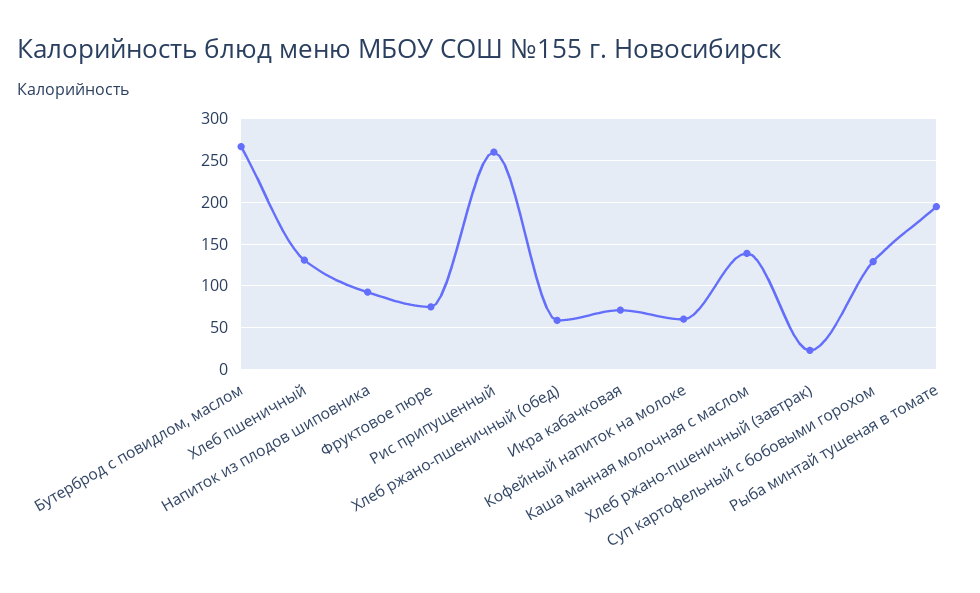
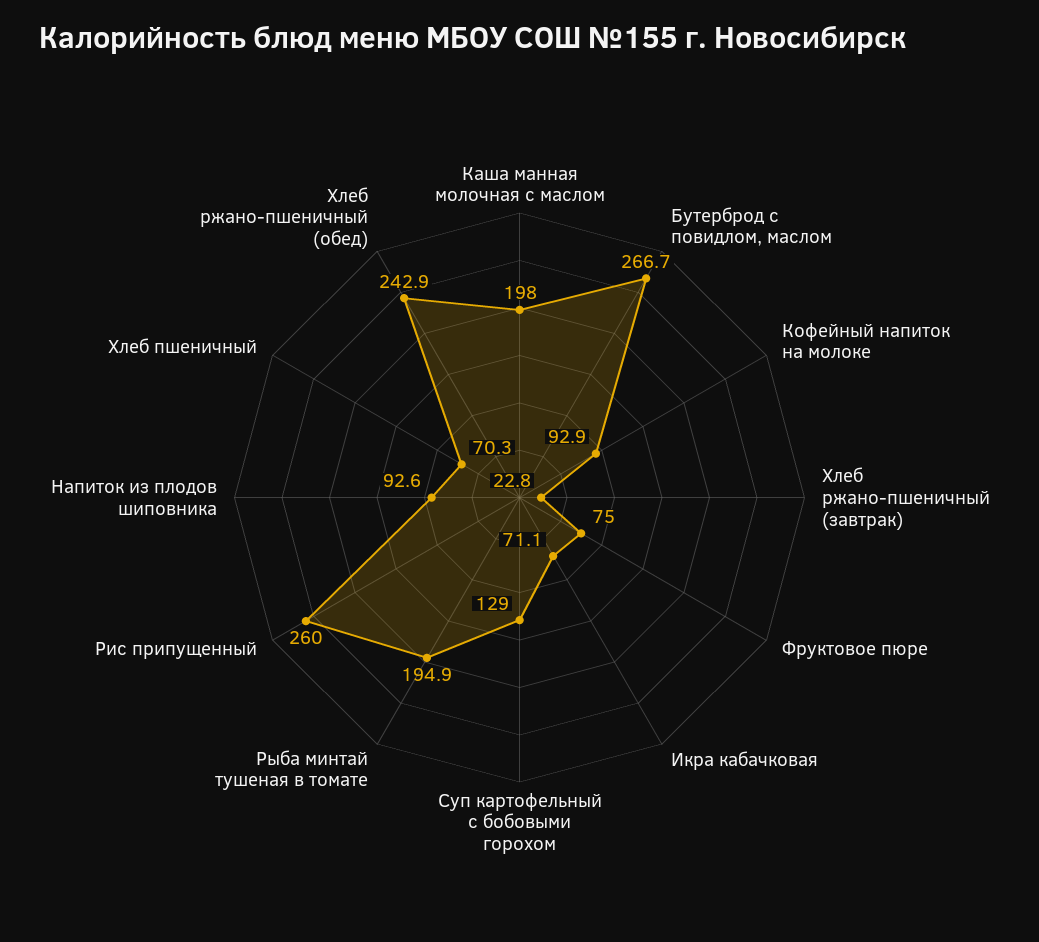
Хлеб пшеничный: 130 -> 70.3
Хлеб ржано-пшеничный (обед): 60 -> 242.9
Кофейный напиток на молоке: 60 -> 92.9
Каша манная молочная с маслом: 140 -> 198

